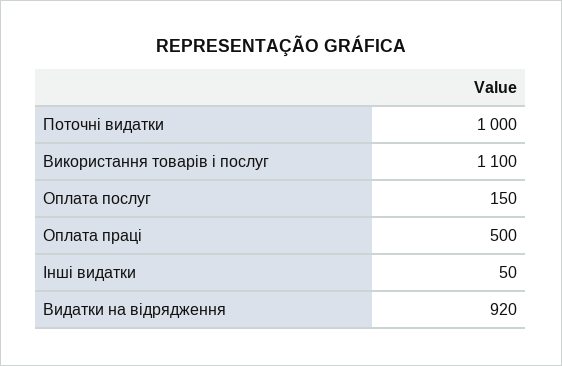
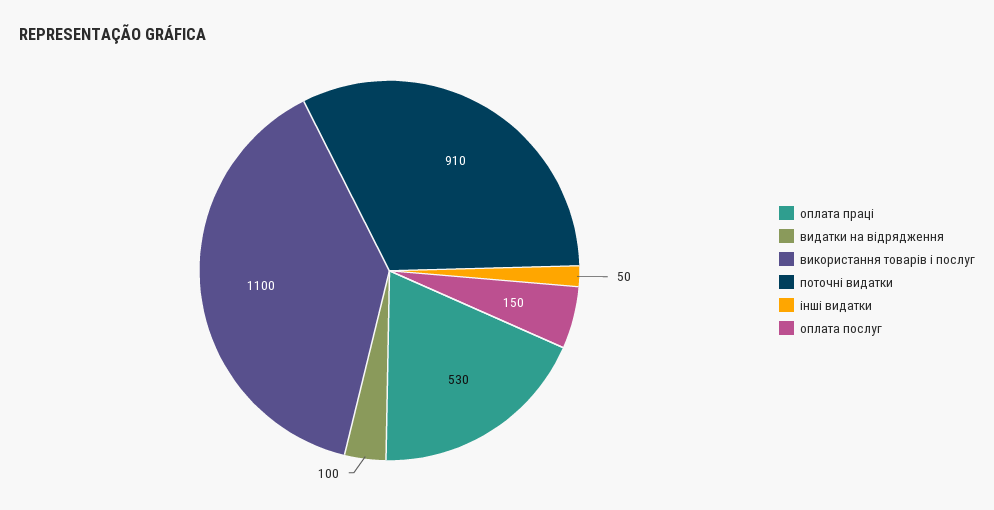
Поточні видатки: 1000 -> 910
Оплата праці: 500 -> 530
Видатки на відрядження: 920 -> 100

